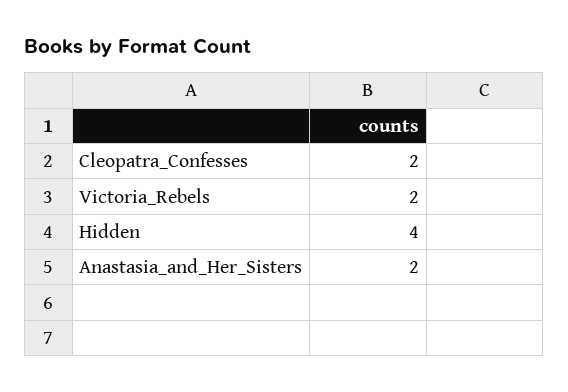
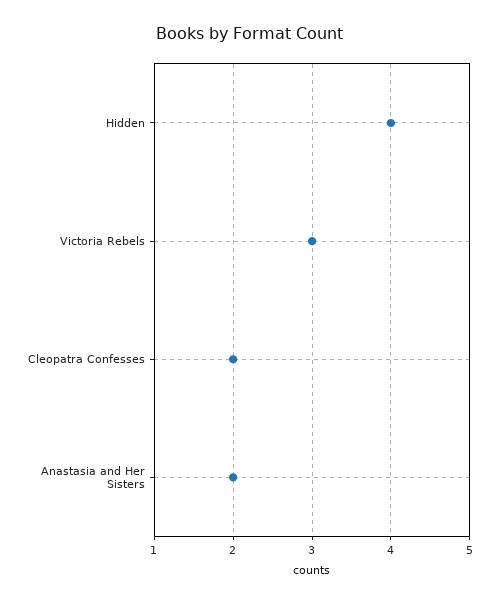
Victoria_Rebels: 2 -> 3

